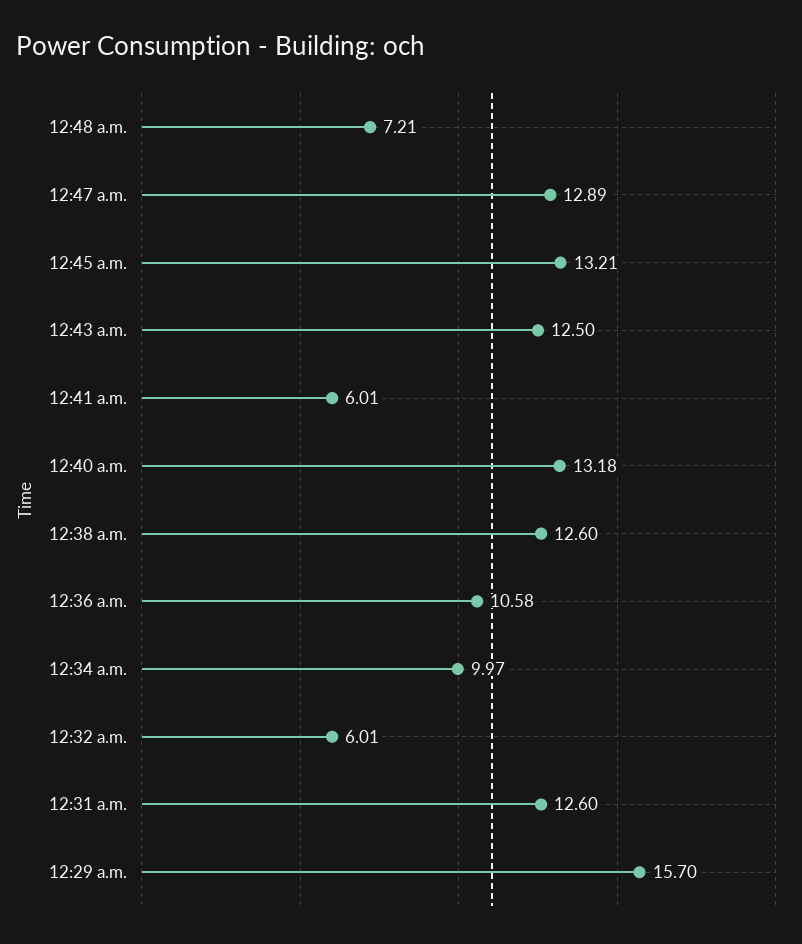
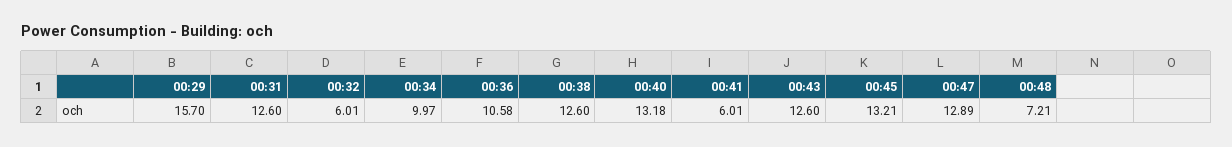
12:43 a.m.: 12.5 -> 12.6

